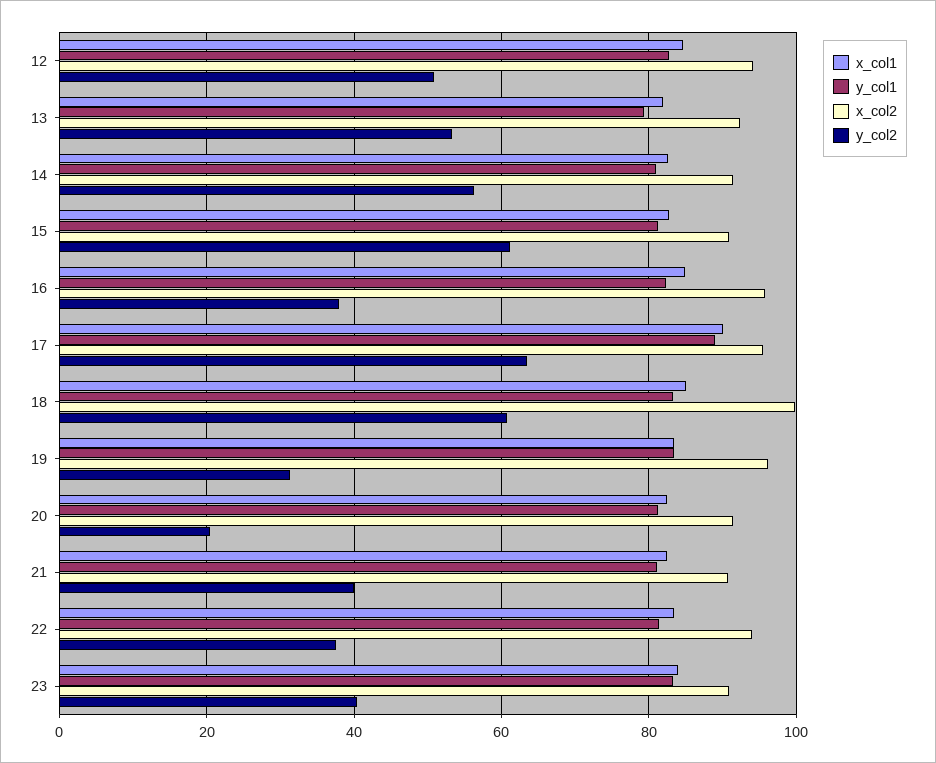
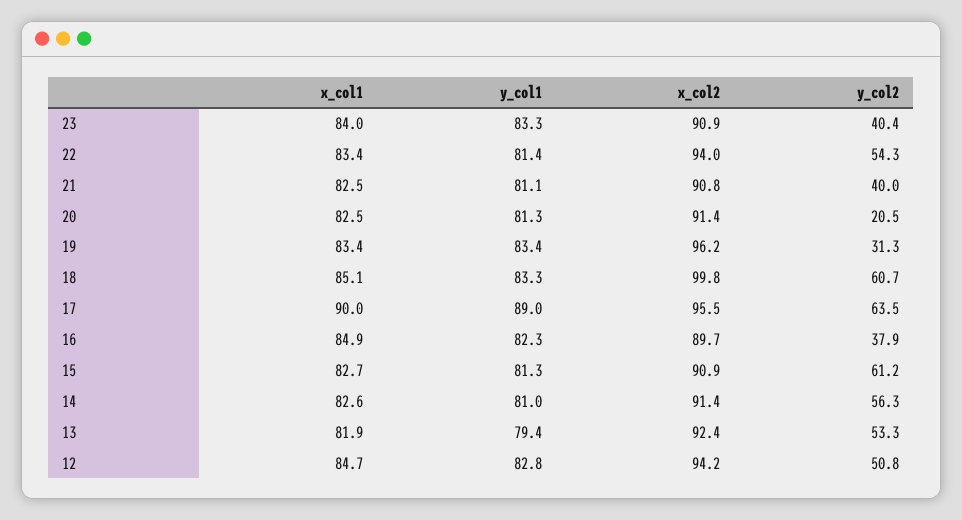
x_col2, 16: 96 -> 89.7
y_col2, 22: 38 -> 54.3

